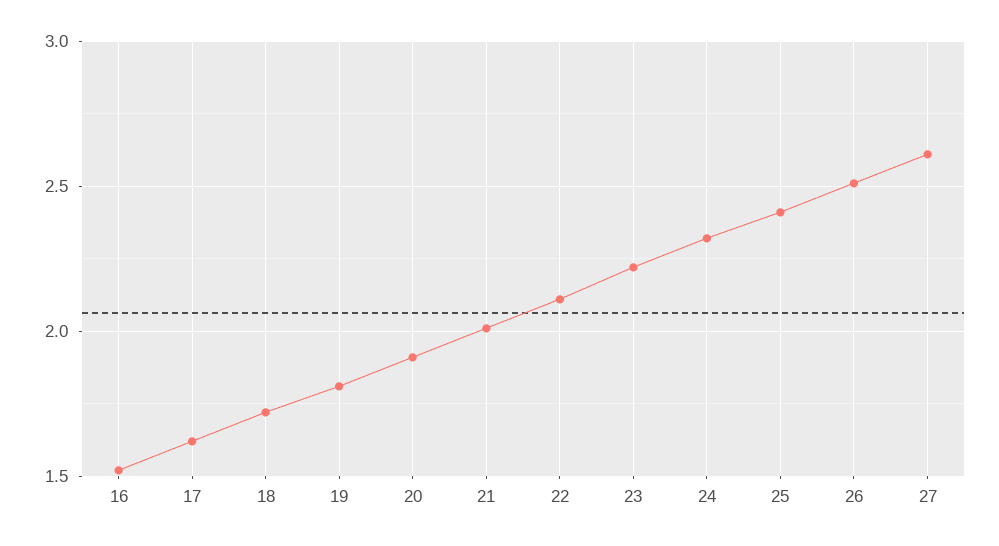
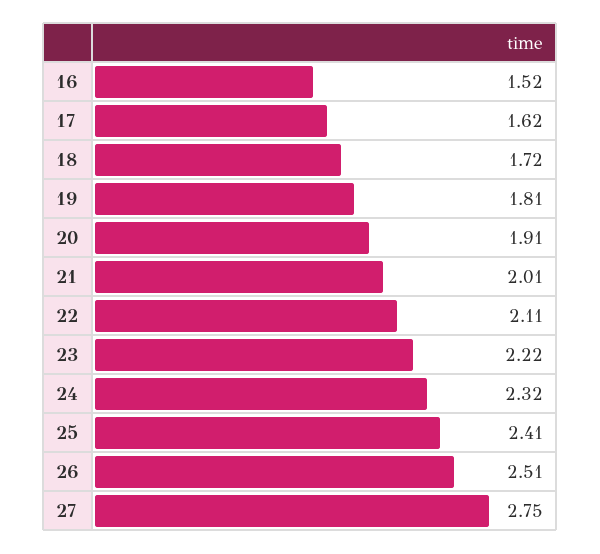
27: 2.6 -> 2.75

